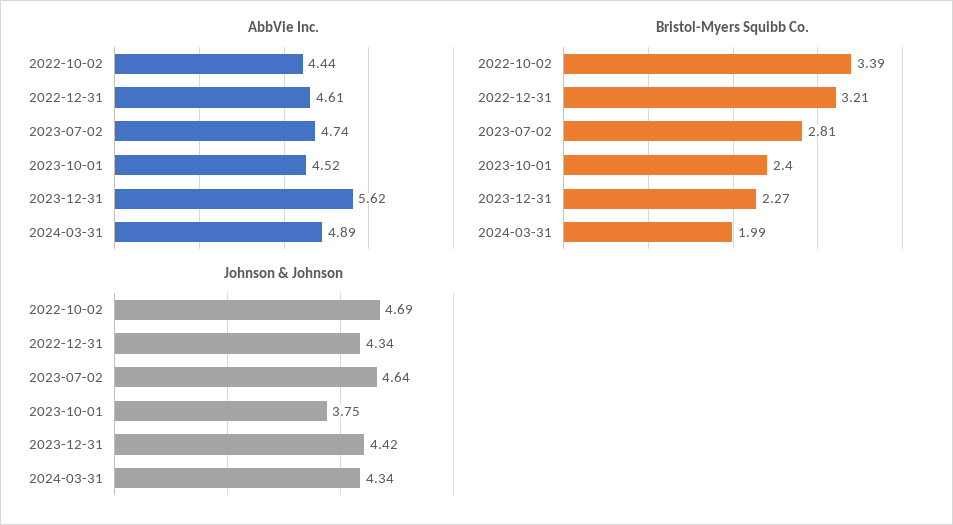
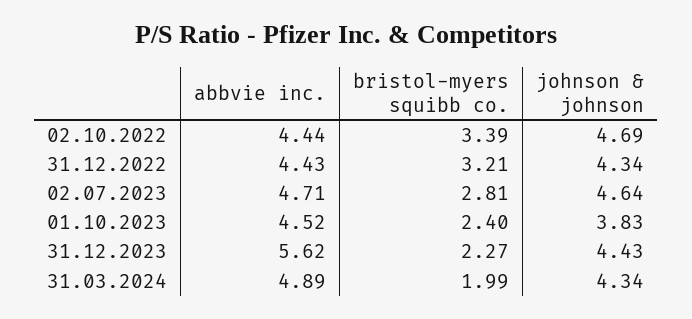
AbbVie Inc., 2022-12-31: 4.61 -> 4.43
AbbVie Inc., 2023-07-02: 4.74 -> 4.71
Johnson & Johnson, 2023-10-01: 3.75 -> 3.83
Johnson & Johnson, 2023-12-31: 4.42 -> 4.43

